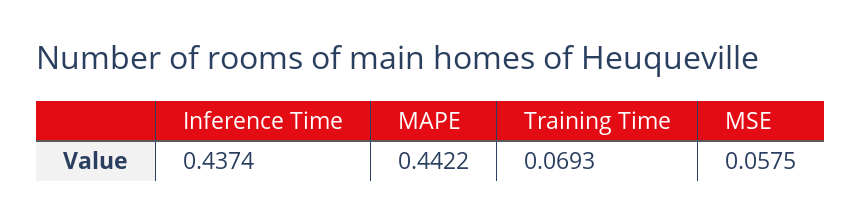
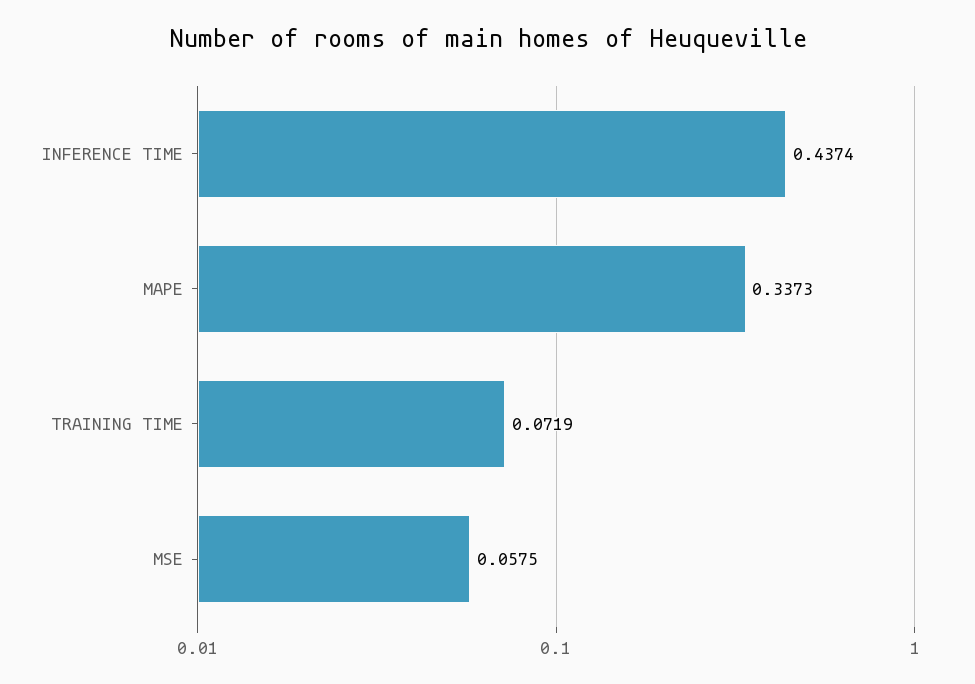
MAPE: 0.4422 -> 0.3373
Training Time: 0.0693 -> 0.0719

